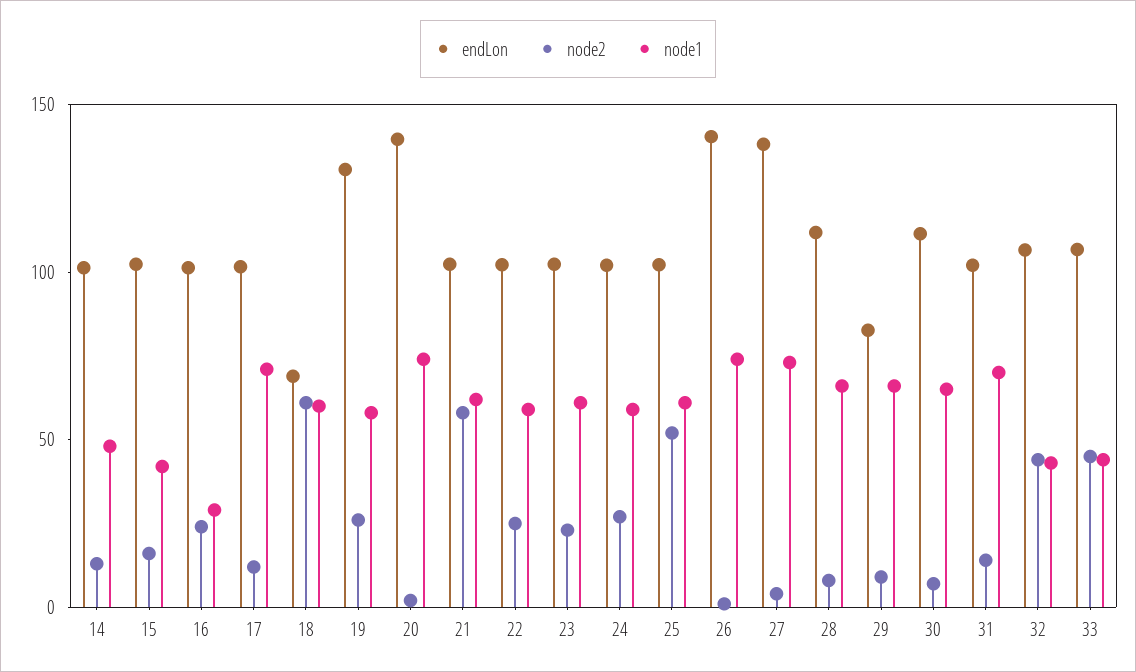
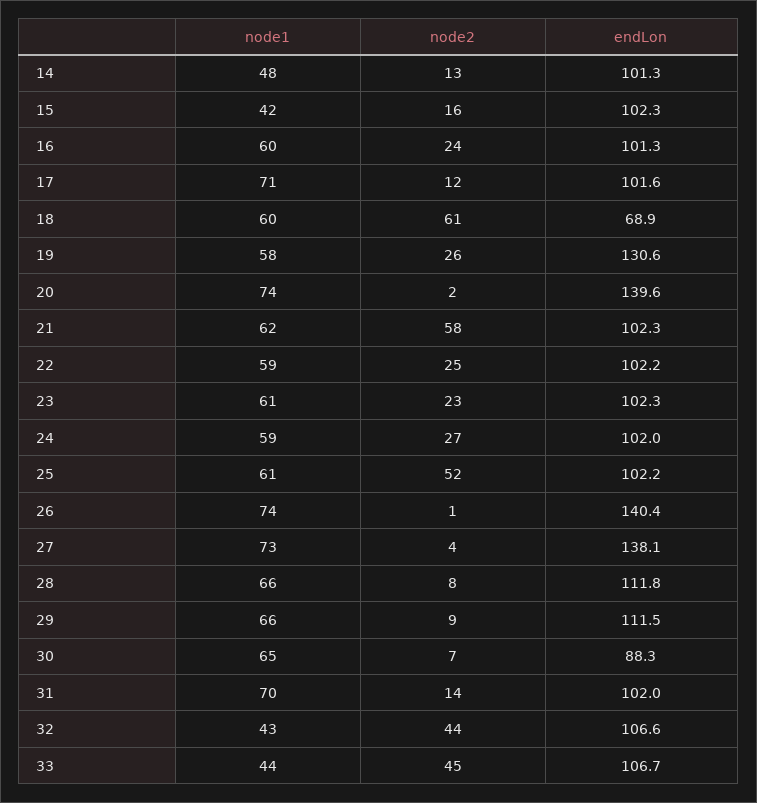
node1, 16: 30 -> 60
endLon, 29: 80 -> 111.5
endLon, 30: 110 -> 88.3

